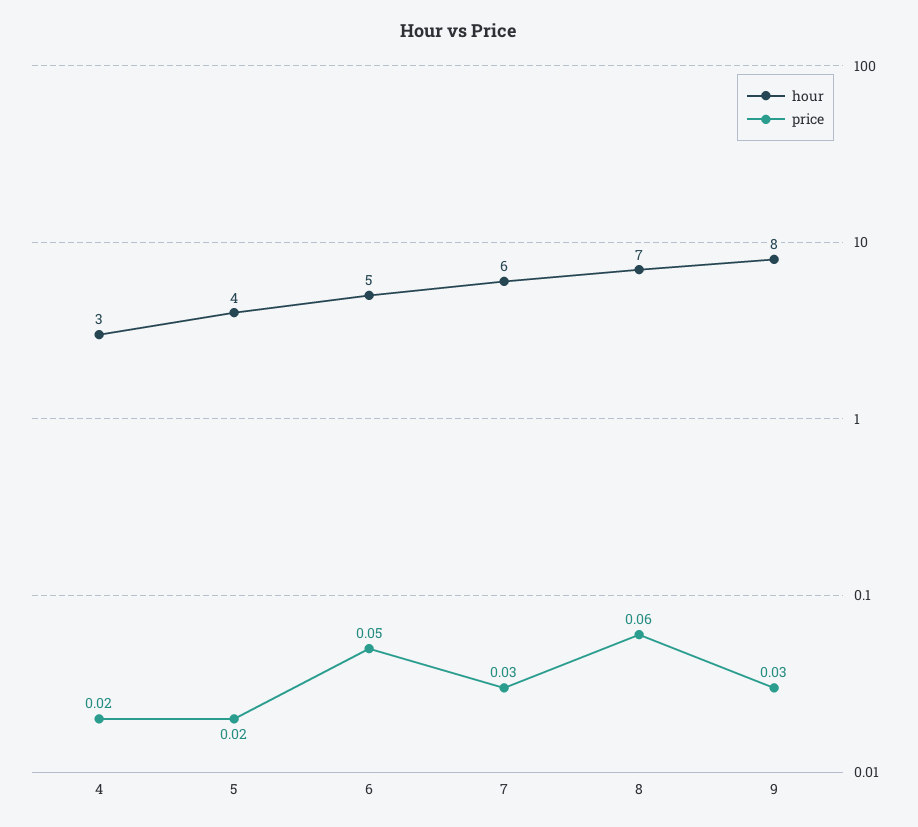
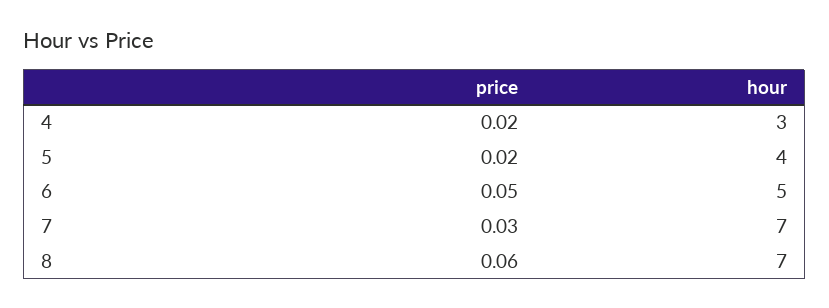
hour, 7: 6 -> 7
hour, 9: 8 -> none
price, 9: 0.03 -> none

